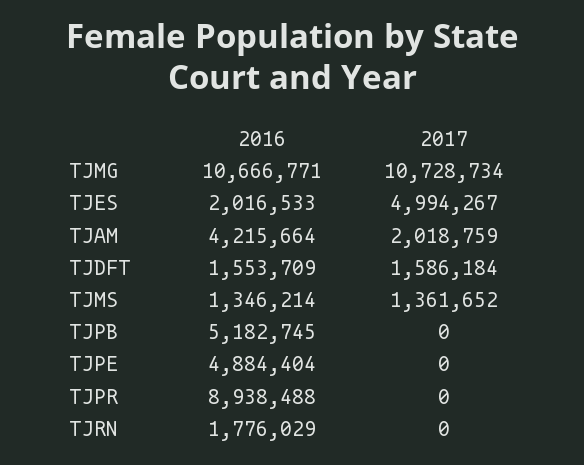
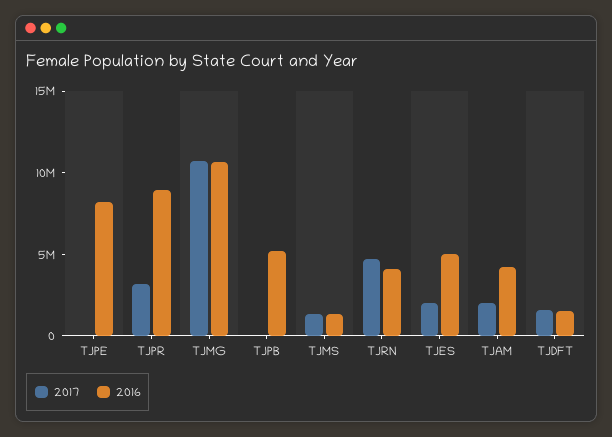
2016, TJES: 2016533 -> 5000000
2017, TJES: 4994267 -> 2000000
2016, TJPE: 4884404 -> 8000000
2017, TJPR: 0 -> 3000000
2016, TJRN: 1776029 -> 4000000
2017, TJRN: 0 -> 5000000

